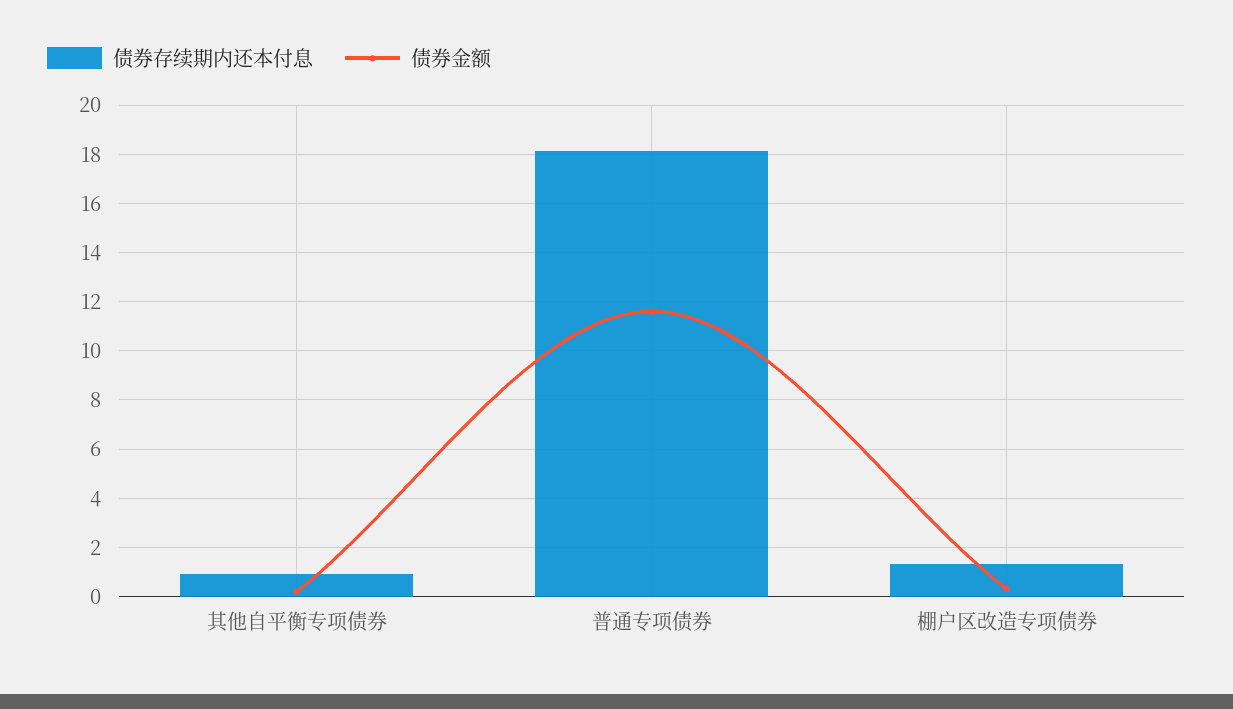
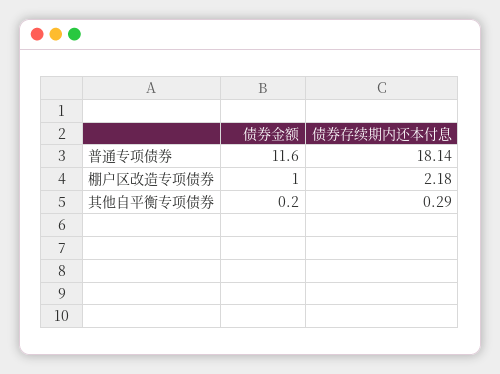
债券存续期内还本付息, 其他自平衡专项债券: 1 -> 0.29
债券存续期内还本付息, 棚户区改造专项债券: 1.25 -> 2.18
债券金额, 棚户区改造专项债券: 0.25 -> 1

